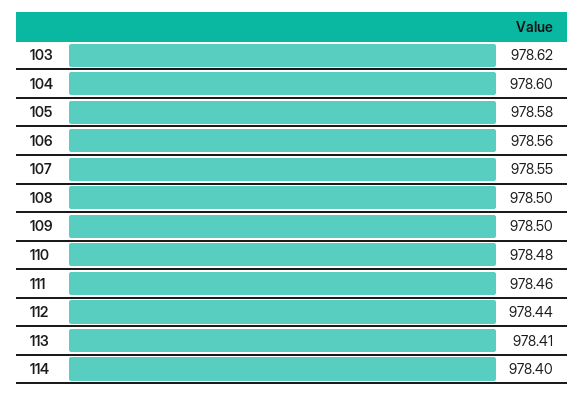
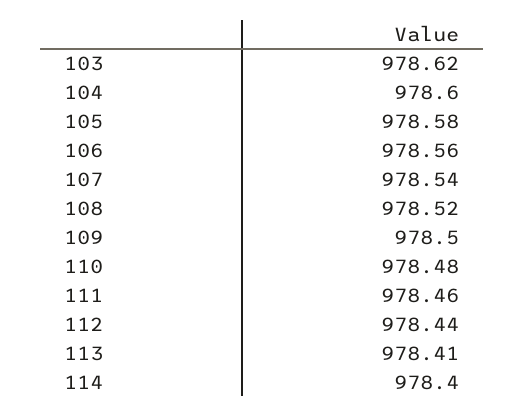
107: 978.55 -> 978.54
108: 978.5 -> 978.52

